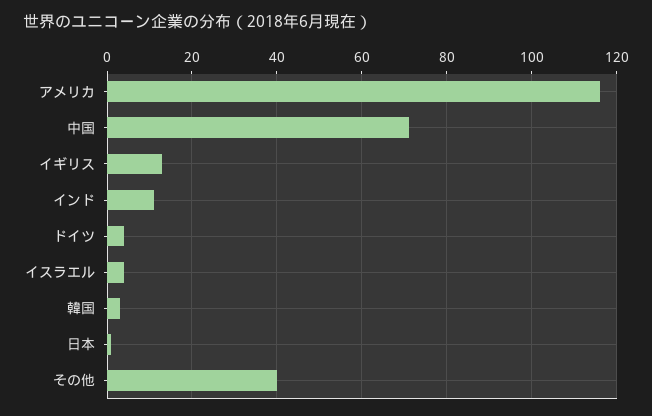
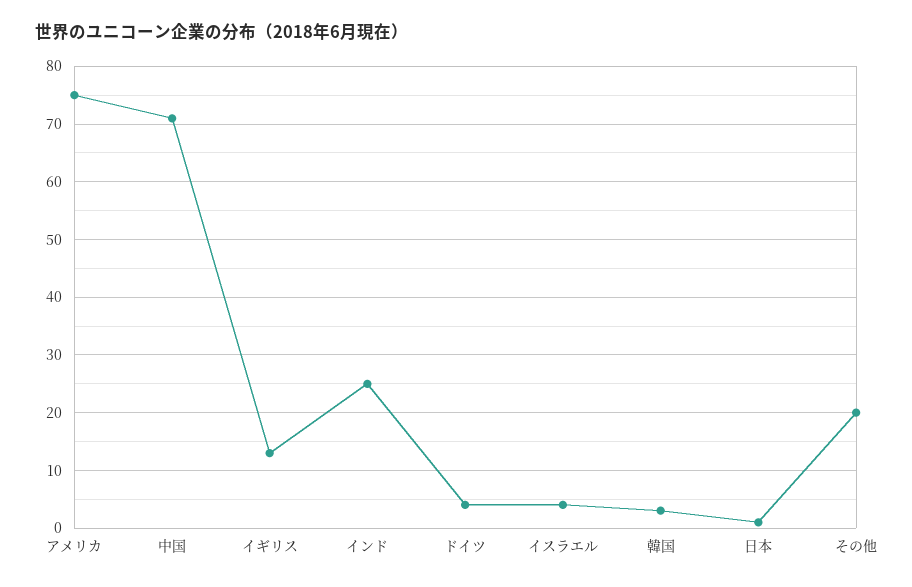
アメリカ: 115 -> 75
インド: 10 -> 25
その他: 40 -> 20

